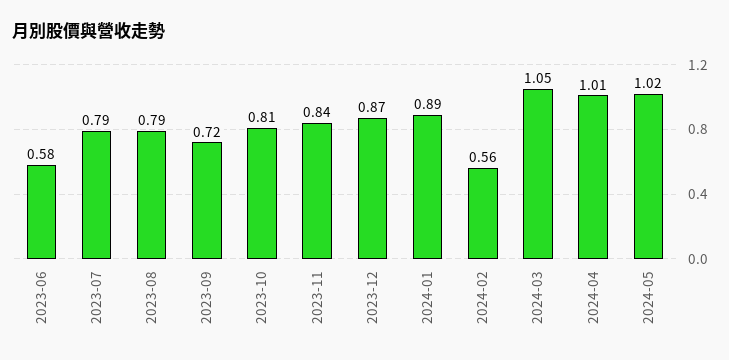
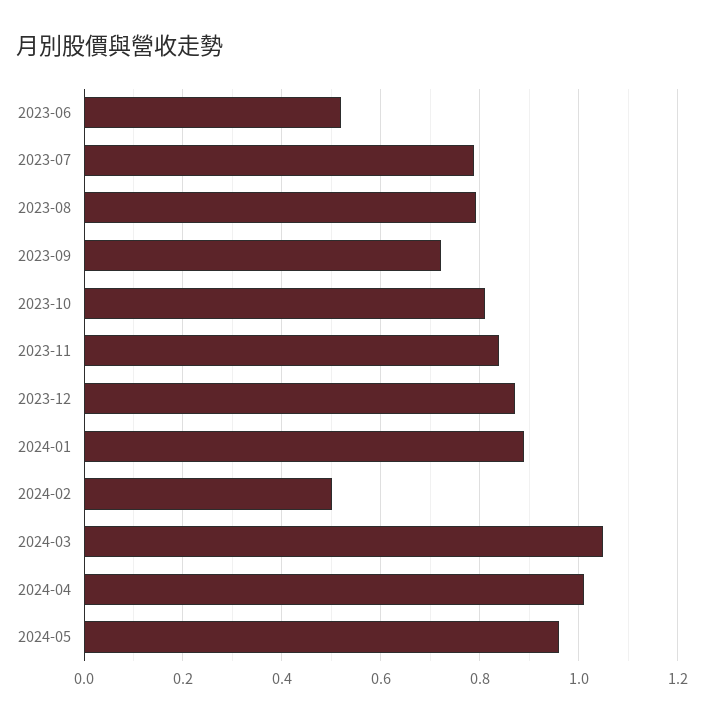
2023-06: 0.58 -> 0.52
2024-02: 0.56 -> 0.5
2024-05: 1.02 -> 0.96

